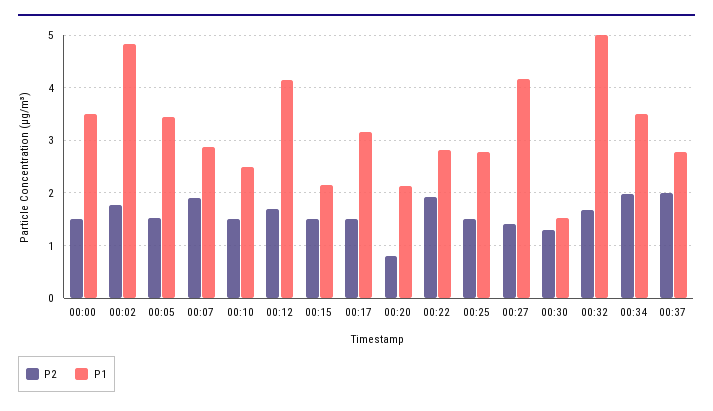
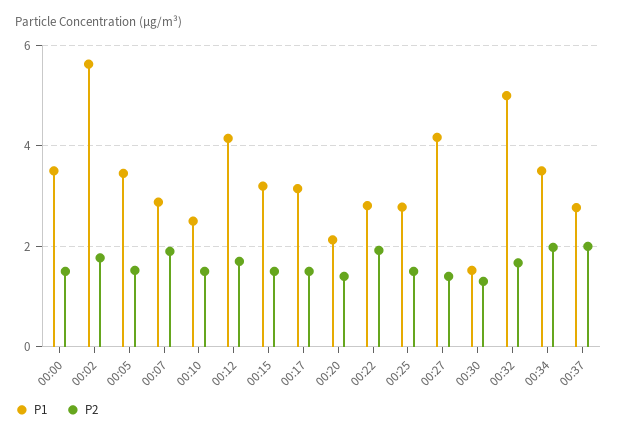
P1, 00:02: 4.8 -> 5.6
P1, 00:15: 2.2 -> 3.2
P2, 00:20: 0.8 -> 1.4

